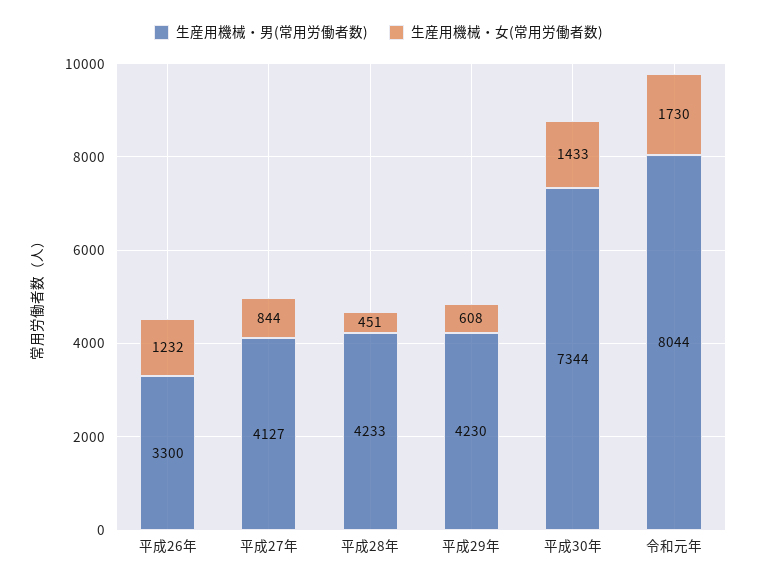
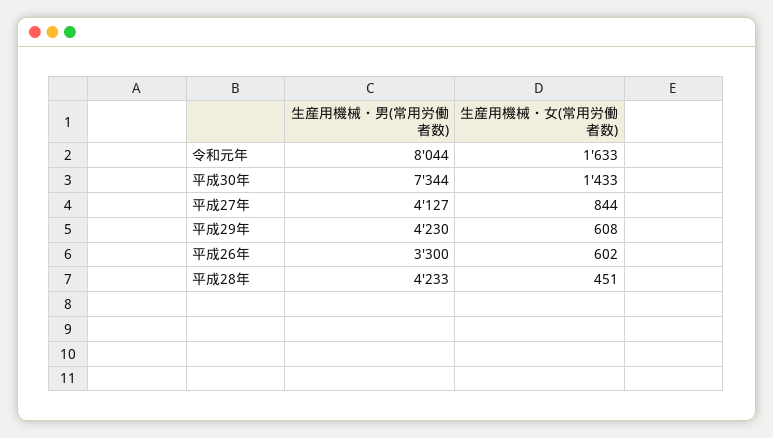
生産用機械・女(常用労働者数), 平成26年: 1232 -> 602
生産用機械・女(常用労働者数), 令和元年: 1730 -> 1633

